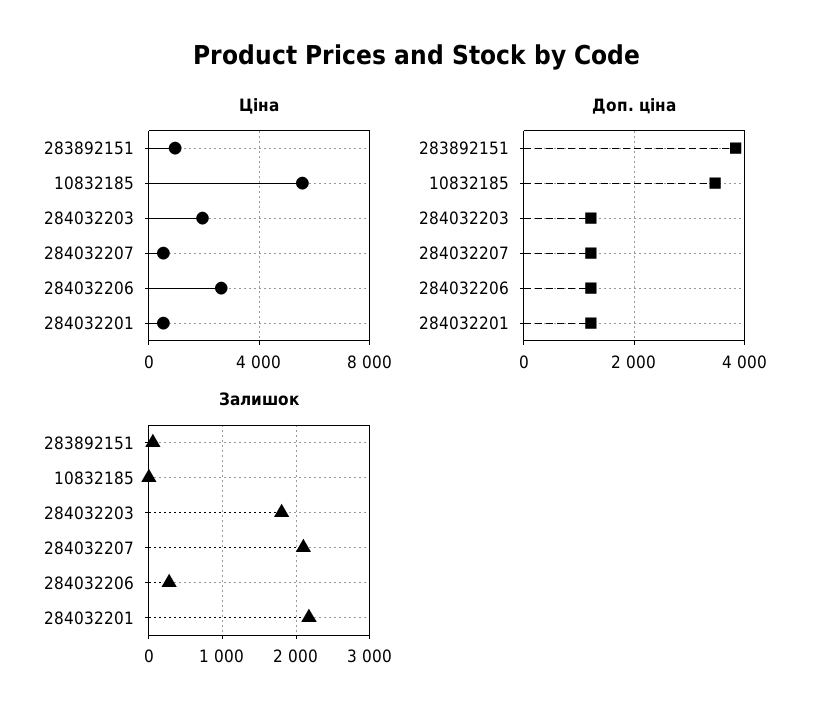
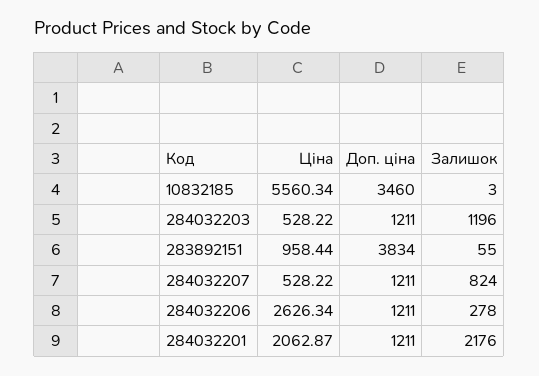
Ціна, 284032203: 2000 -> 528.22
Ціна, 284032201: 500 -> 2062.87
Залишок, 284032203: 1800 -> 1196
Залишок, 284032207: 2100 -> 824

